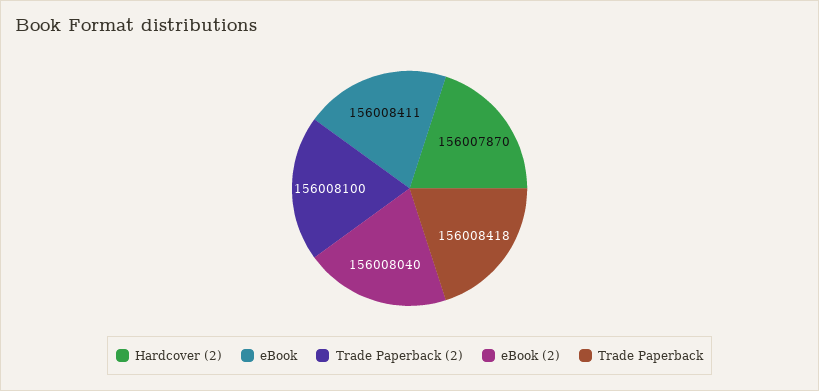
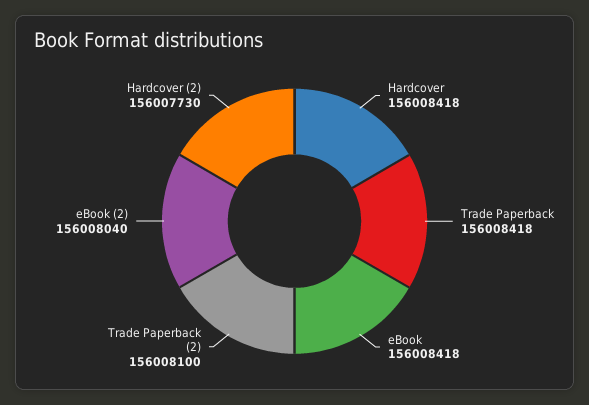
Hardcover (2): 156007870 -> 156007730
eBook: 156008411 -> 156008418
Hardcover: none -> 156008418

